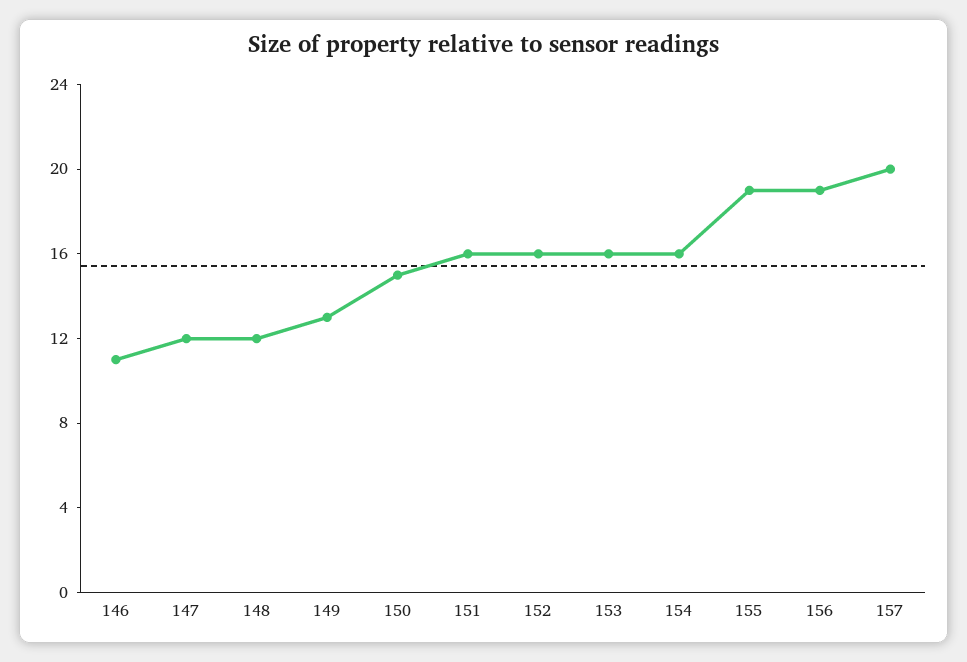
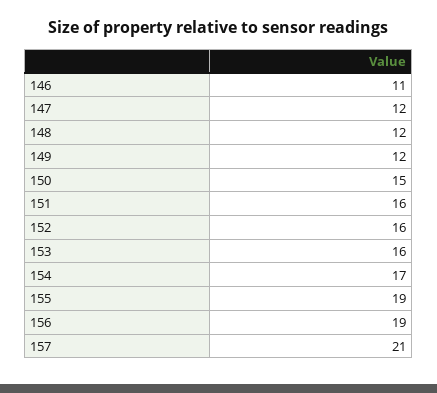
149: 13 -> 12
154: 16 -> 17
157: 20 -> 21

